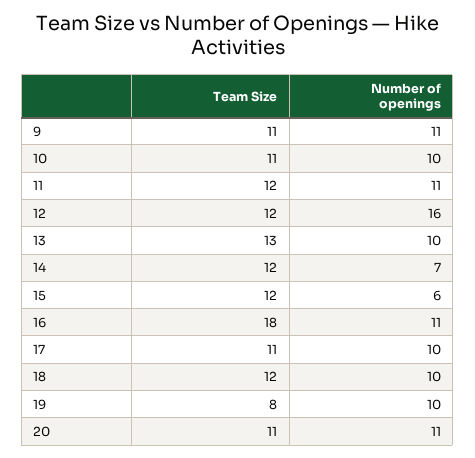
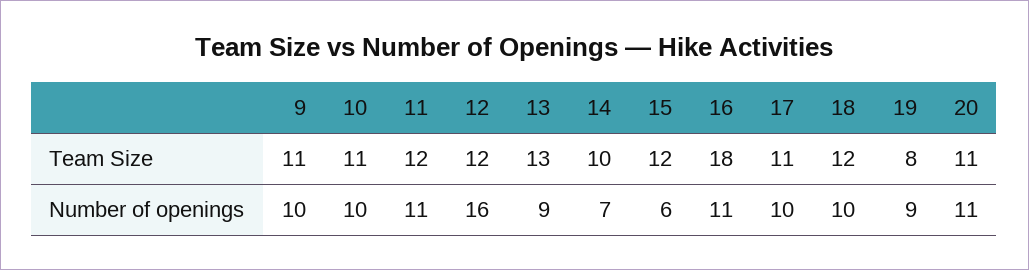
Number of openings, 9: 11 -> 10
Number of openings, 13: 10 -> 9
Team Size, 14: 12 -> 10
Number of openings, 19: 10 -> 9

